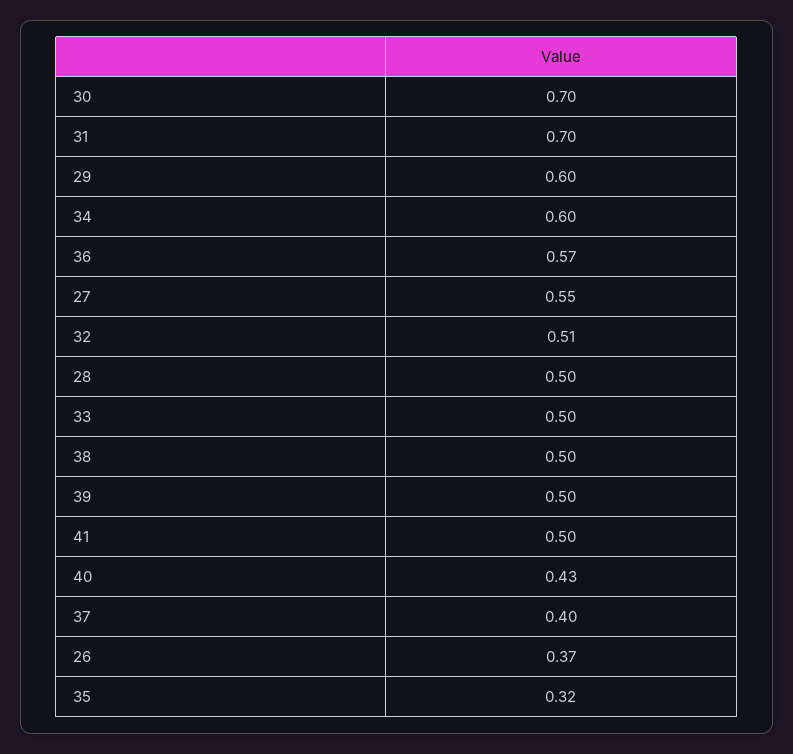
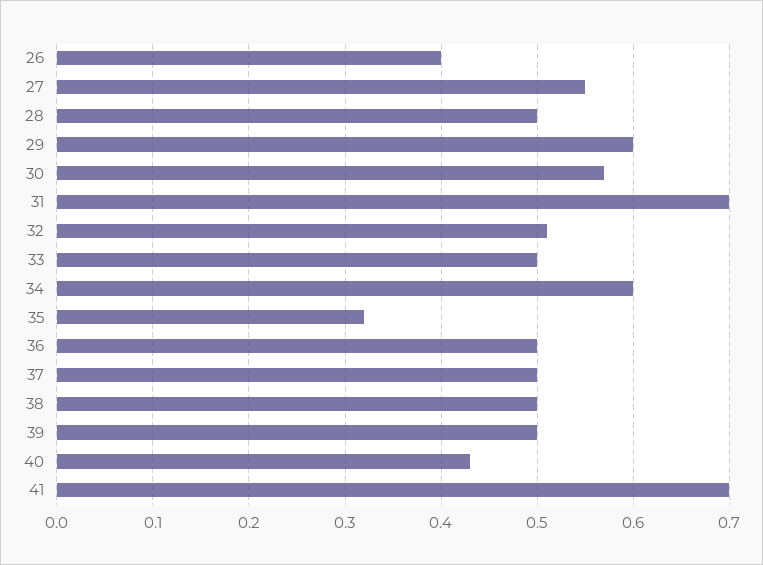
30: 0.7 -> 0.57
36: 0.57 -> 0.5
41: 0.5 -> 0.7
37: 0.4 -> 0.5
26: 0.37 -> 0.4

